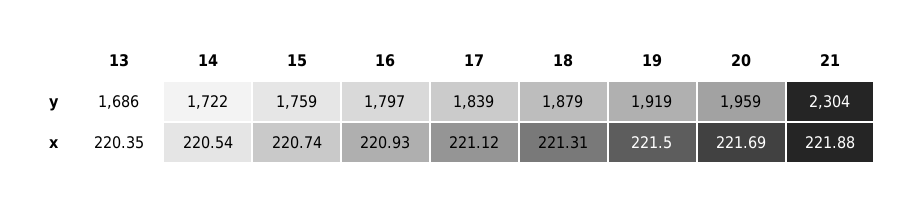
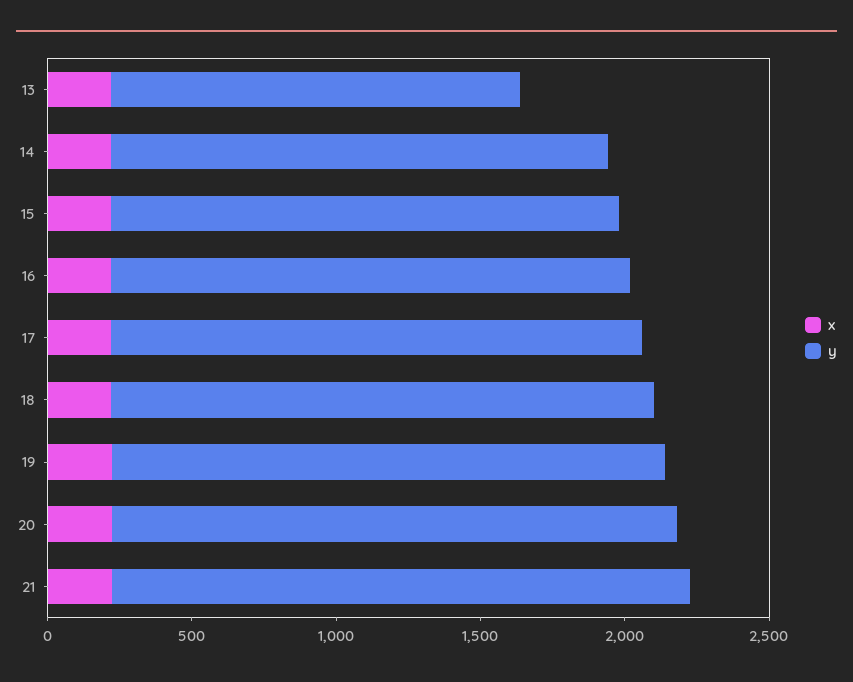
y, 13: 1686 -> 1400
y, 21: 2304 -> 2000

